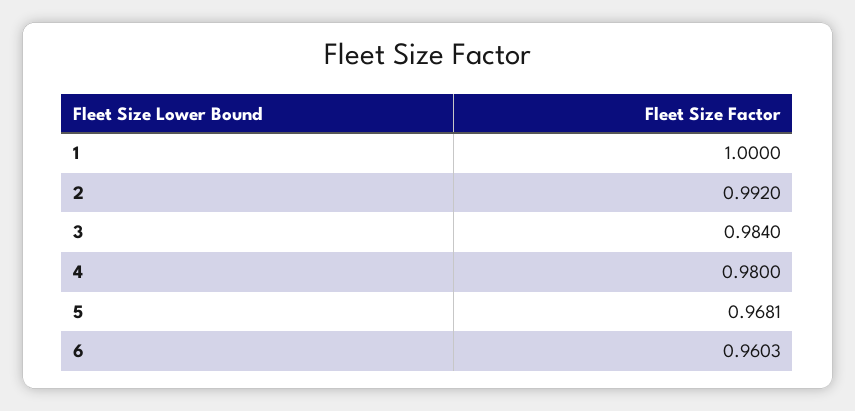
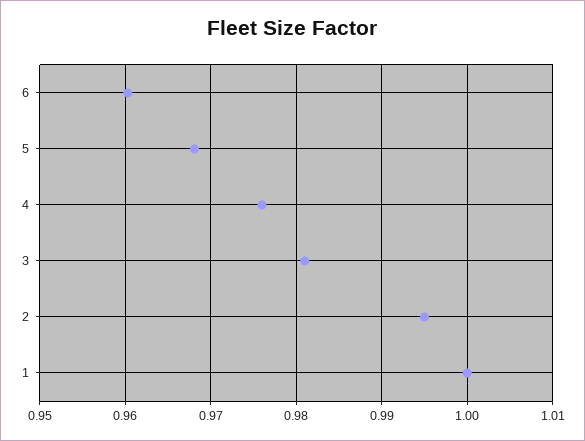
2: 0.992 -> 0.995
3: 0.984 -> 0.981
4: 0.98 -> 0.976

